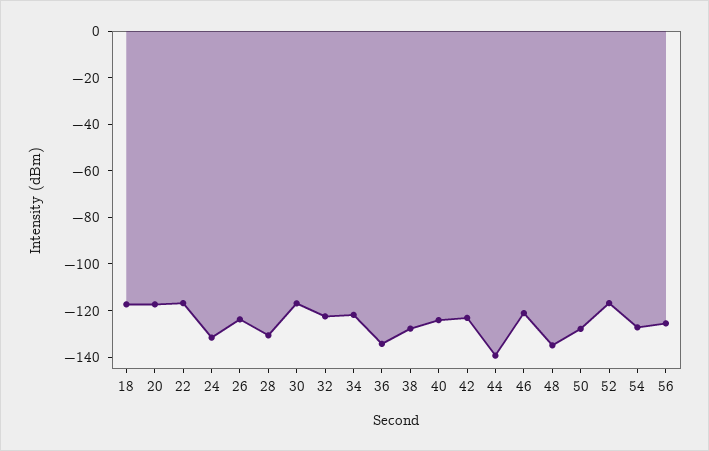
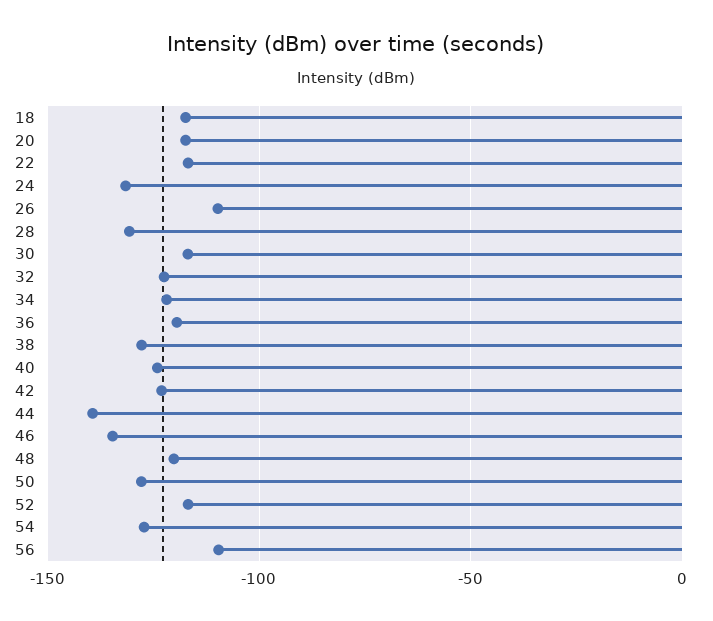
26: -125 -> -110
36: -135 -> -120
46: -120 -> -135
48: -135 -> -120
56: -125 -> -110

